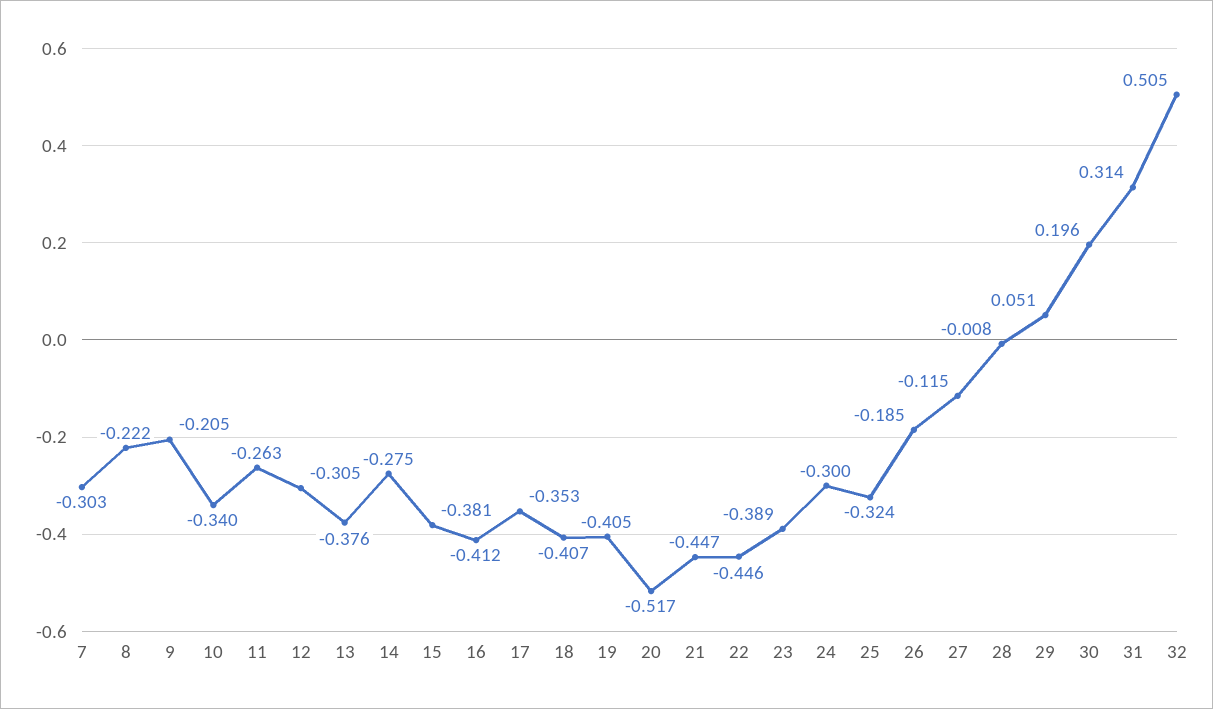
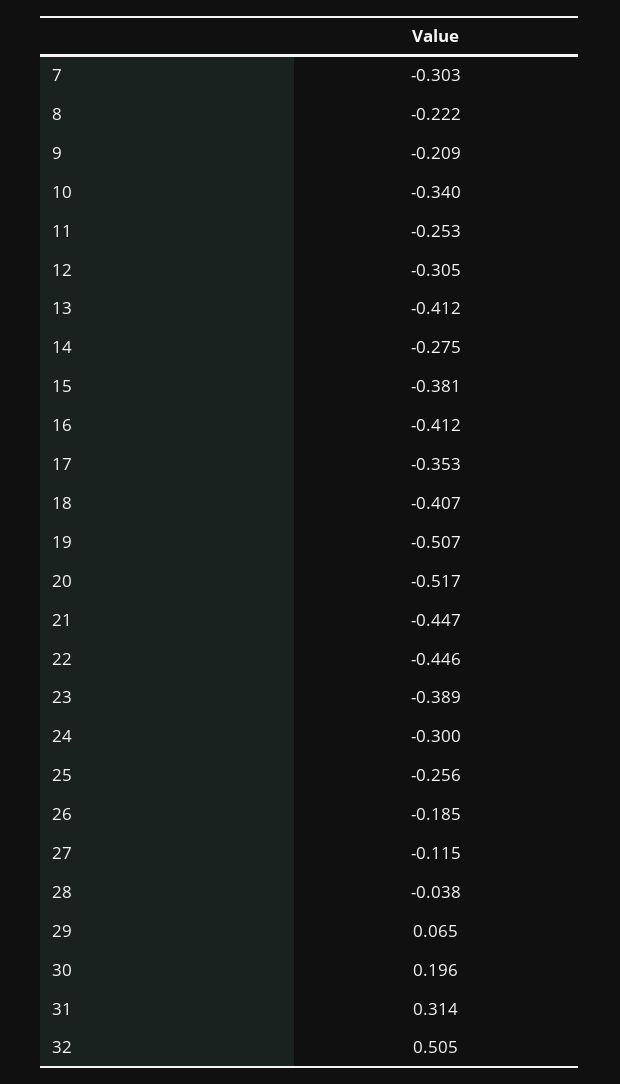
9: -0.205 -> -0.209
11: -0.263 -> -0.253
13: -0.376 -> -0.412
19: -0.405 -> -0.507
25: -0.324 -> -0.256
28: -0.008 -> -0.038
29: 0.051 -> 0.065

